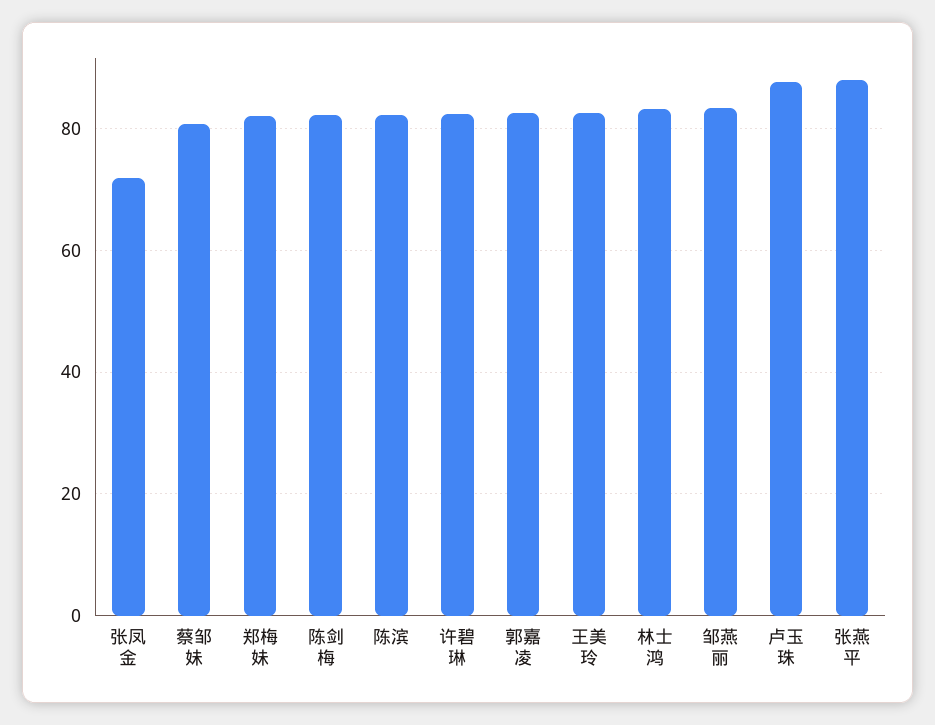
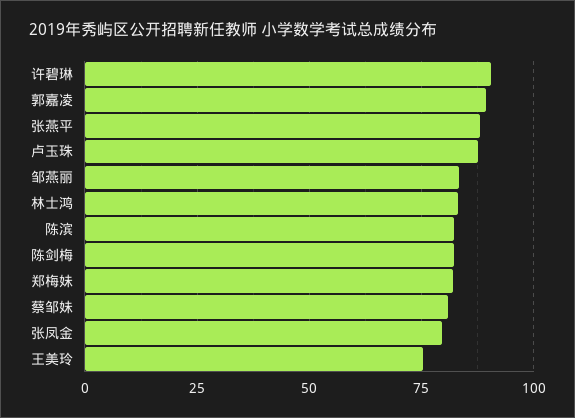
张凤金: 72 -> 80
许碧琳: 82 -> 90
郭嘉凌: 82 -> 90
王美玲: 82 -> 75

